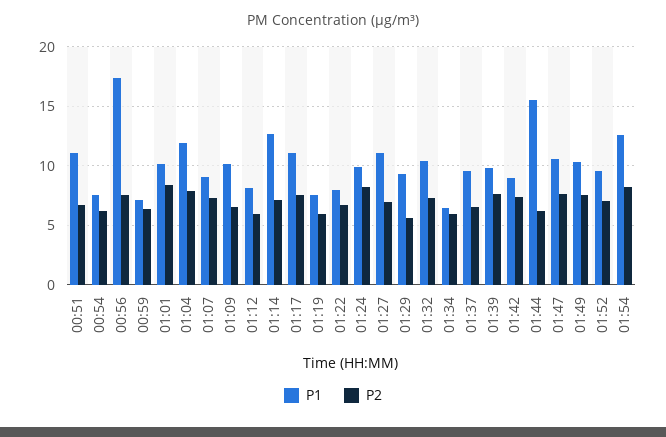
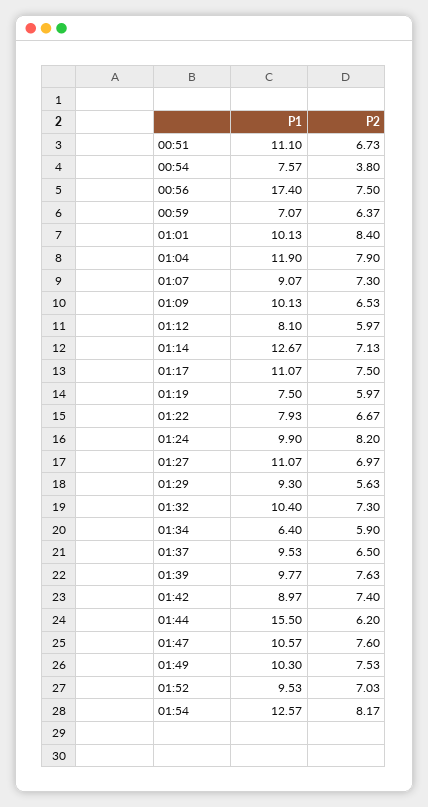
P2, 00:54: 6 -> 3.8

